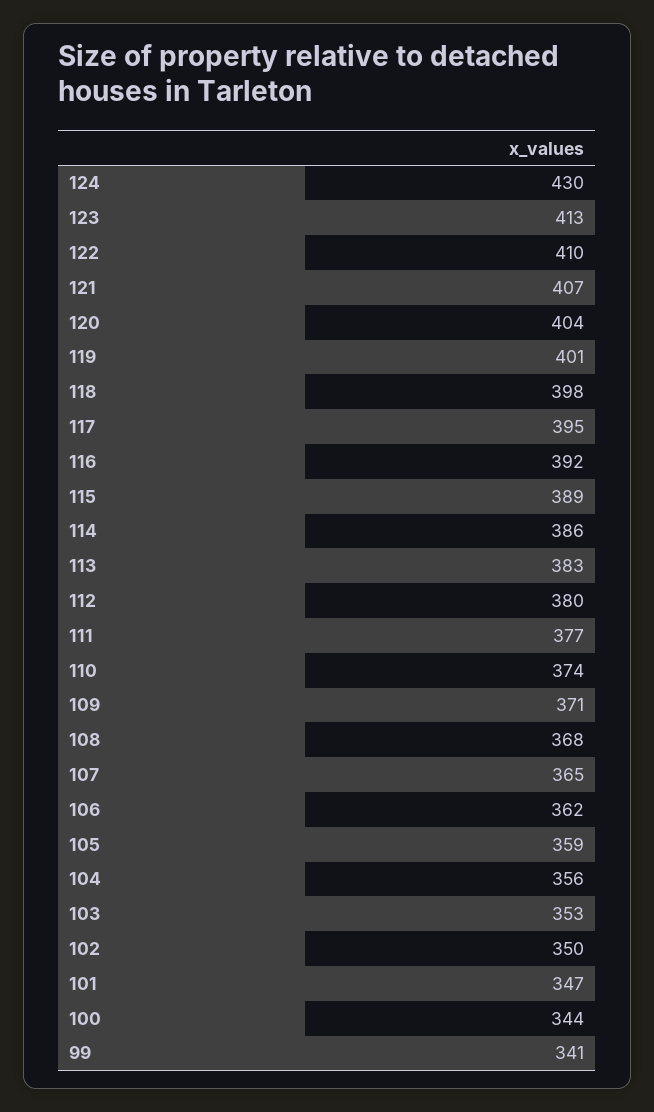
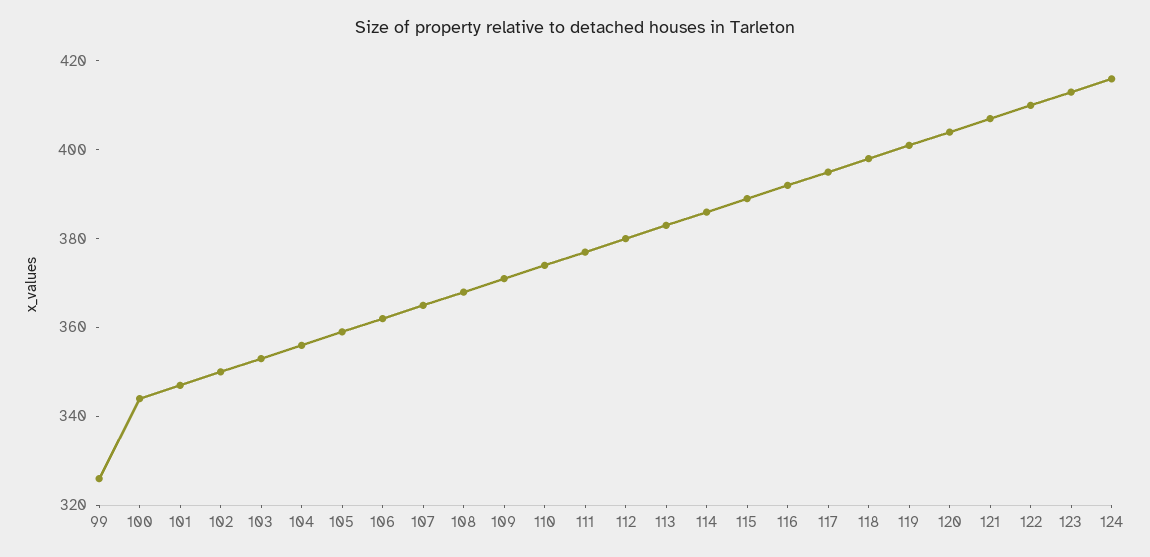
124: 430 -> 415
99: 341 -> 325

